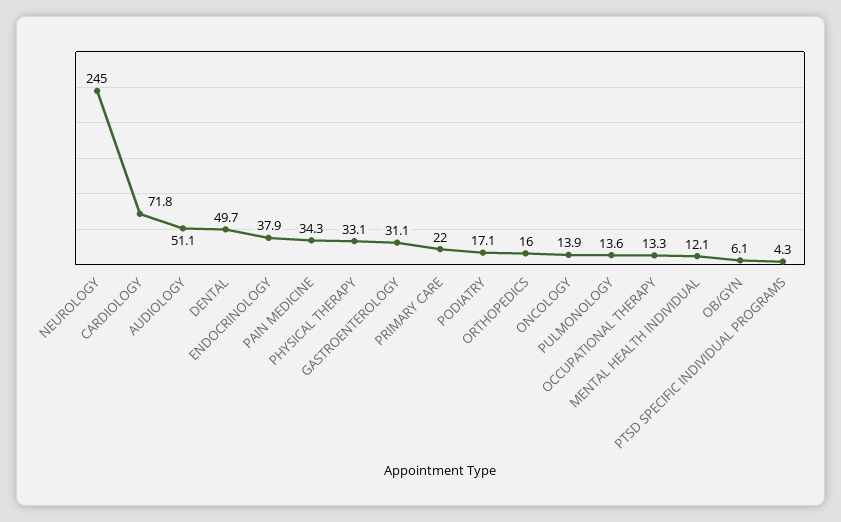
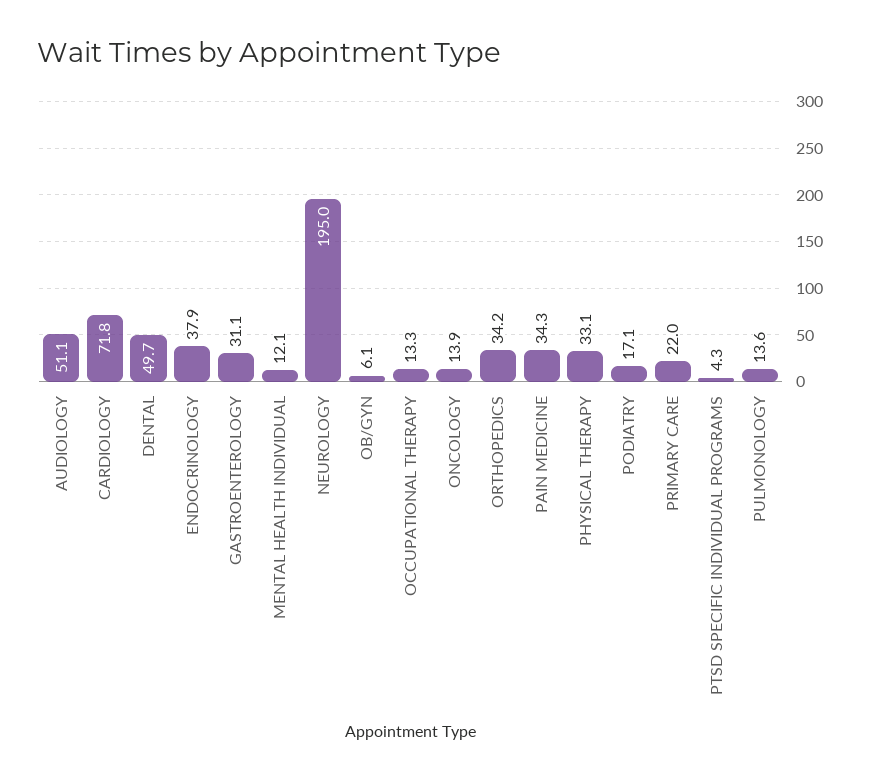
NEUROLOGY: 245 -> 195
ORTHOPEDICS: 16 -> 34.2

